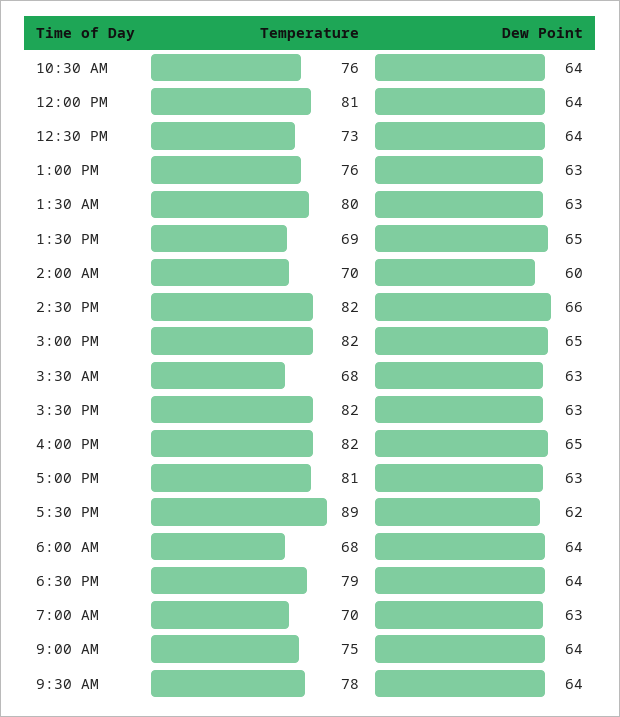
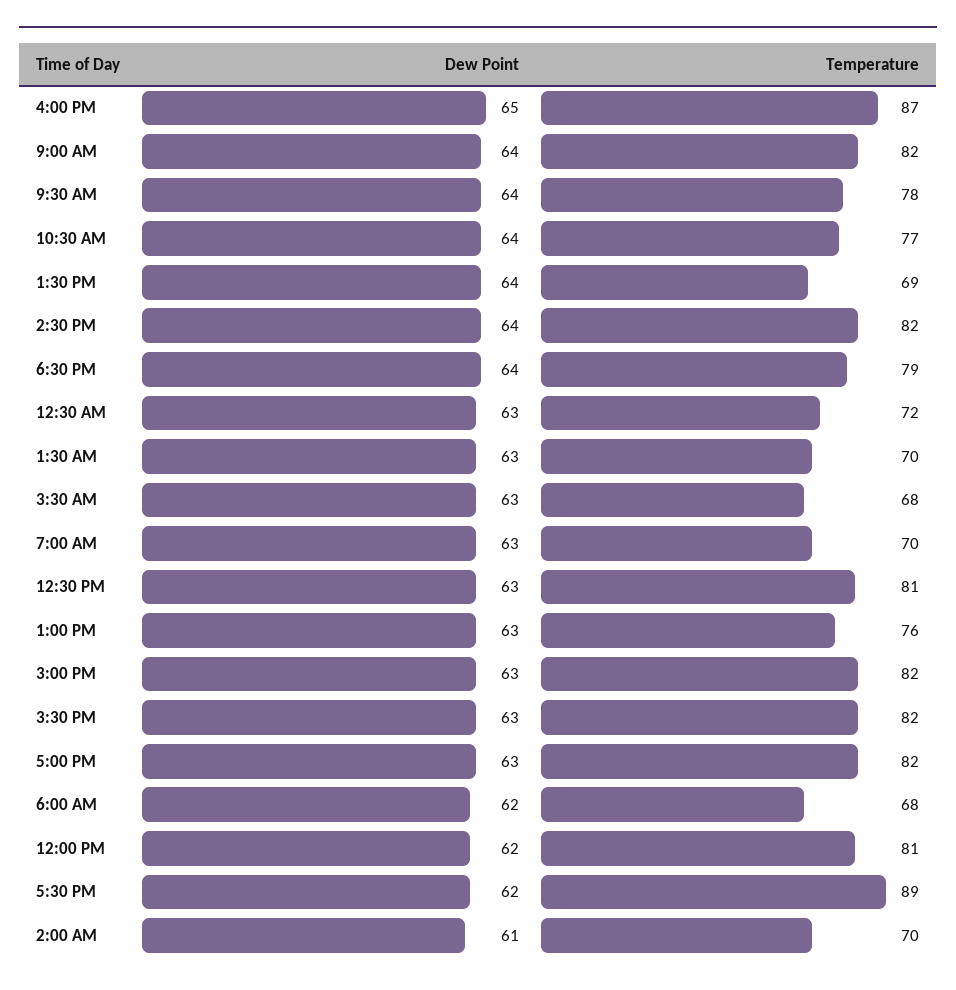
Temperature, 10:30 AM: 76 -> 77
Dew Point, 12:00 PM: 64 -> 62
Temperature, 12:30 PM: 73 -> 81
Dew Point, 12:30 PM: 64 -> 63
Temperature, 1:30 AM: 80 -> 70
Dew Point, 1:30 PM: 65 -> 64
Dew Point, 2:00 AM: 60 -> 61
Dew Point, 2:30 PM: 66 -> 64
Dew Point, 3:00 PM: 65 -> 63
Temperature, 4:00 PM: 82 -> 87
Temperature, 5:00 PM: 81 -> 82
Dew Point, 6:00 AM: 64 -> 62
Temperature, 9:00 AM: 75 -> 82
Dew Point, 12:30 AM: none -> 63
Temperature, 12:30 AM: none -> 72

